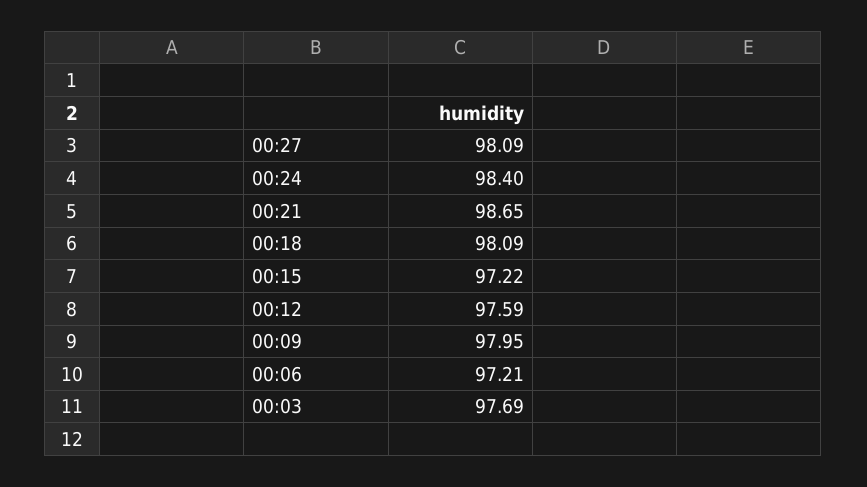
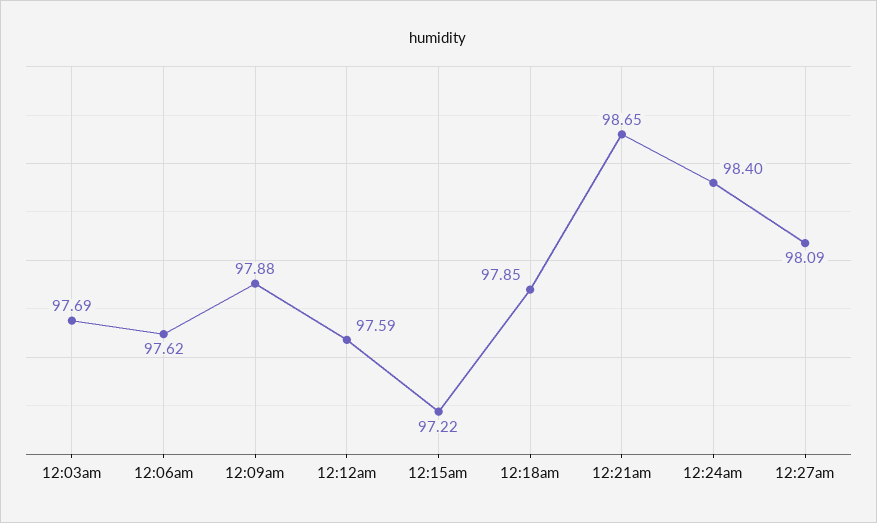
00:18: 98.09 -> 97.85
00:09: 97.95 -> 97.88
00:06: 97.21 -> 97.62

